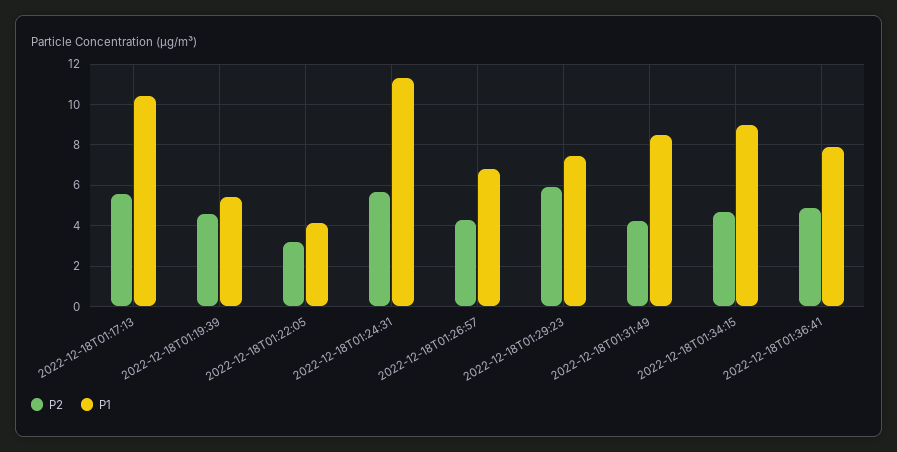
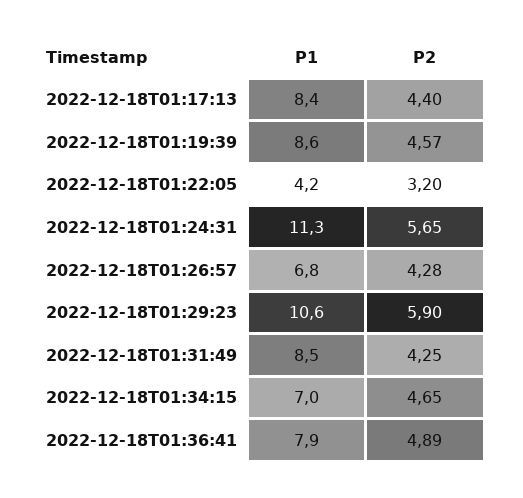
P2, 2022-12-18T01:17:13: 5.5 -> 4.4
P1, 2022-12-18T01:17:13: 10.5 -> 8.4
P1, 2022-12-18T01:19:39: 5.5 -> 8.6
P1, 2022-12-18T01:29:23: 7.5 -> 10.6
P1, 2022-12-18T01:34:15: 9 -> 7

